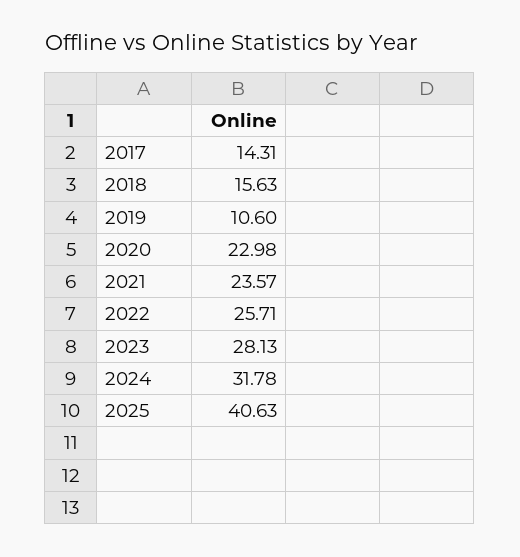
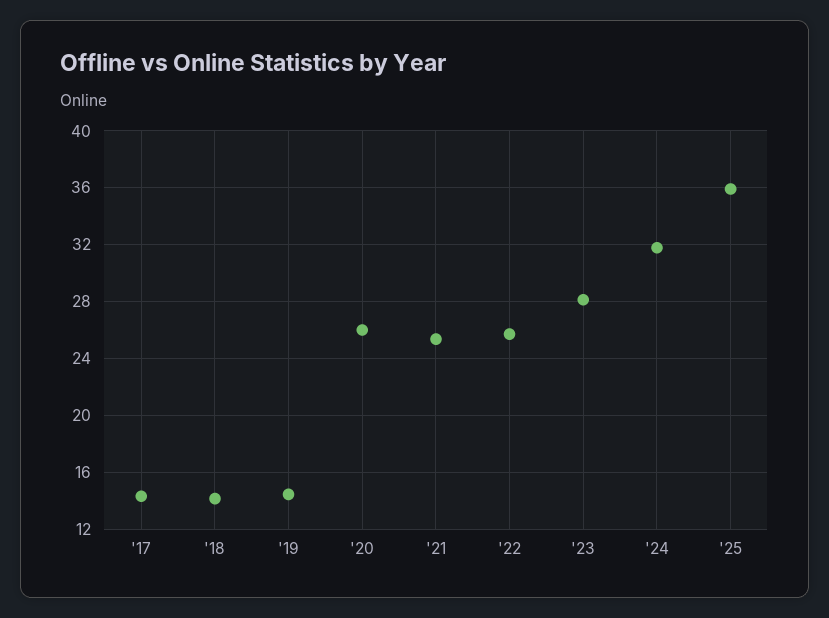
2018: 15.63 -> 14
2019: 10.6 -> 14.5
2020: 22.98 -> 26
2021: 23.57 -> 25.5
2025: 40.63 -> 36

